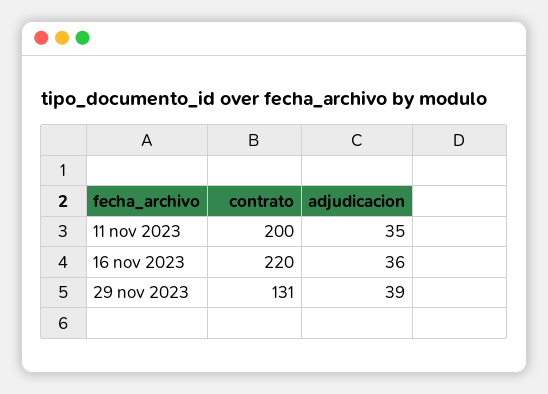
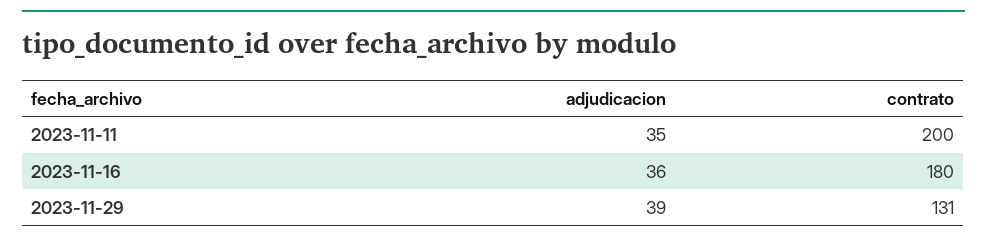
contrato, 16 nov 2023: 220 -> 180

